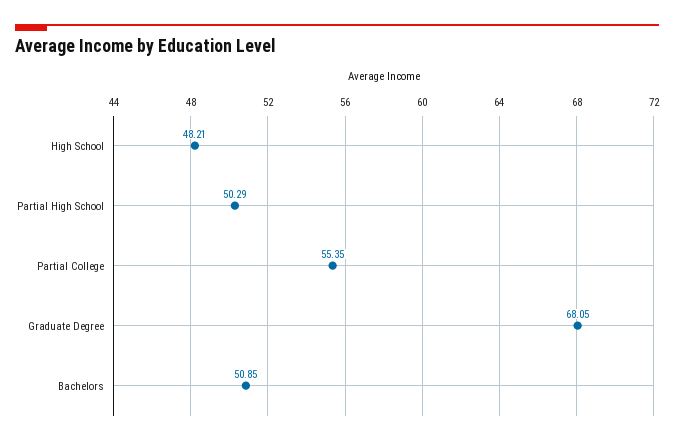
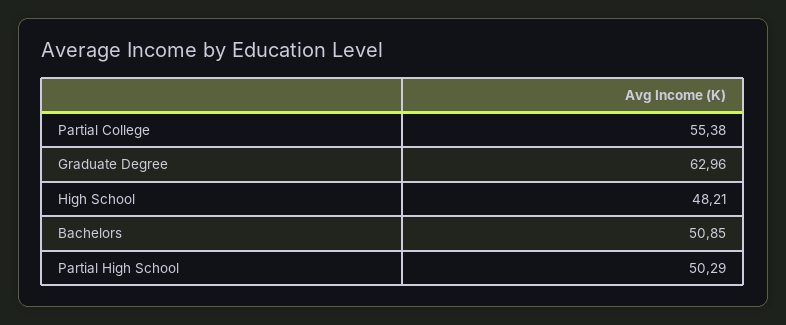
Partial College: 55.35 -> 55.38
Graduate Degree: 68.05 -> 62.96

